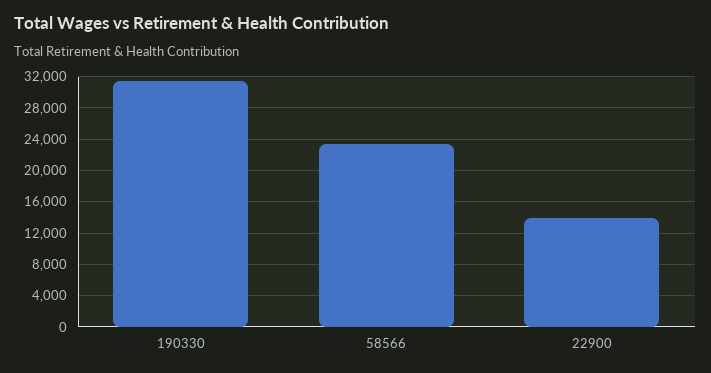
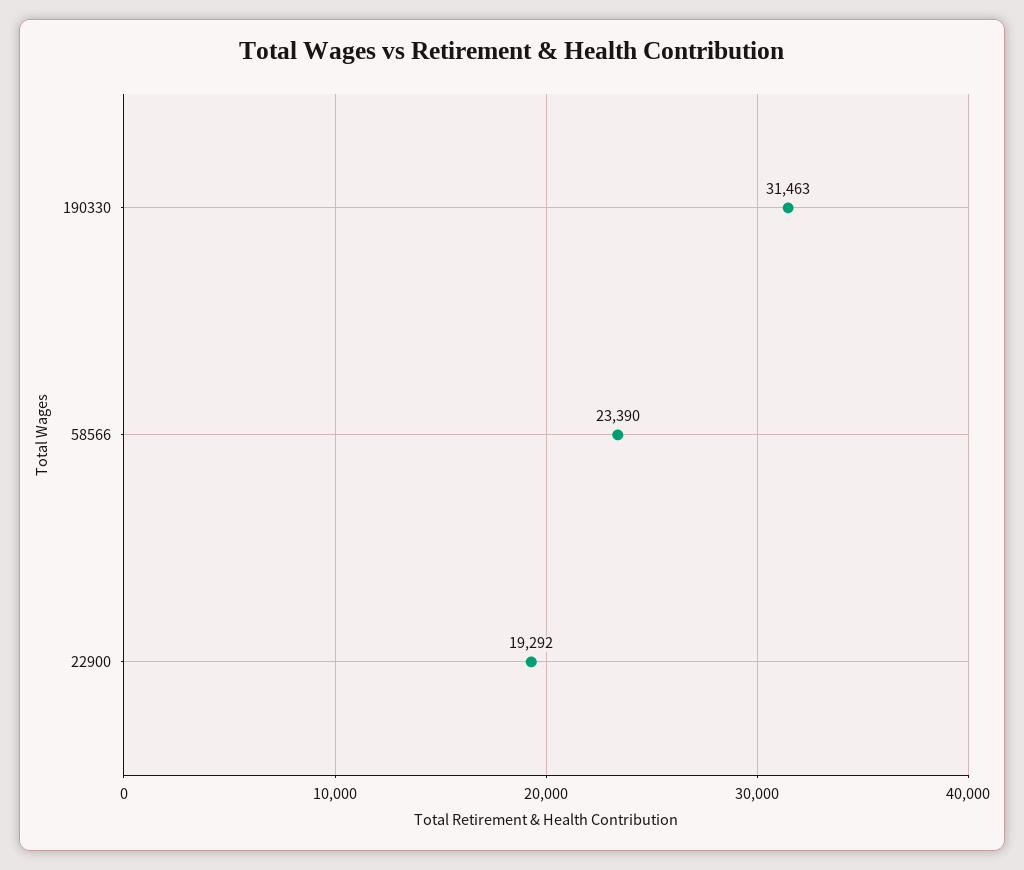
22900: 14000 -> 19292

